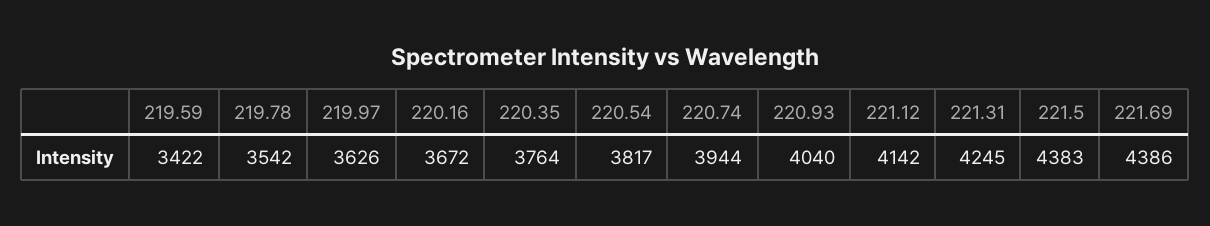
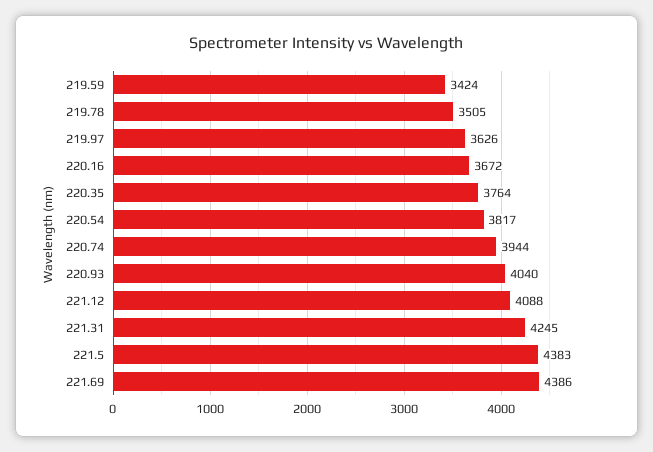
219.59: 3422 -> 3424
219.78: 3542 -> 3505
221.12: 4142 -> 4088

